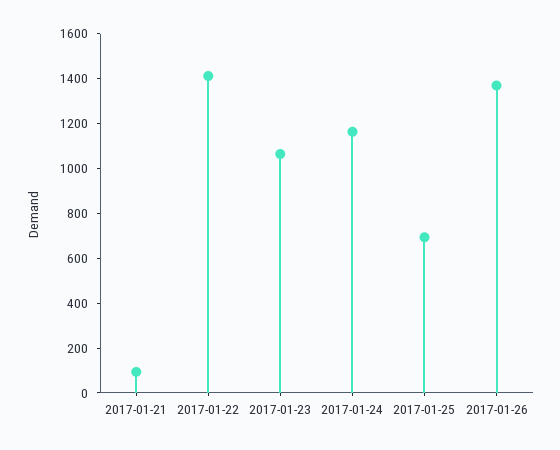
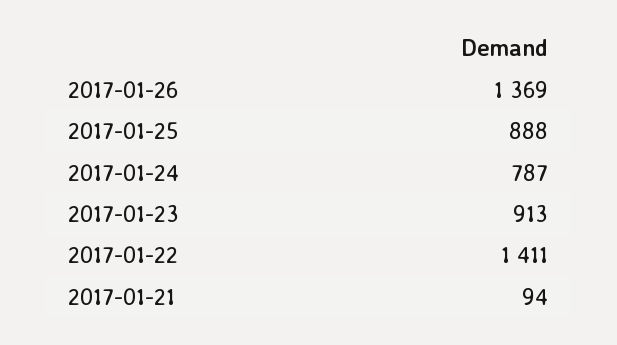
2017-01-23: 1050 -> 913
2017-01-24: 1150 -> 787
2017-01-25: 700 -> 888

